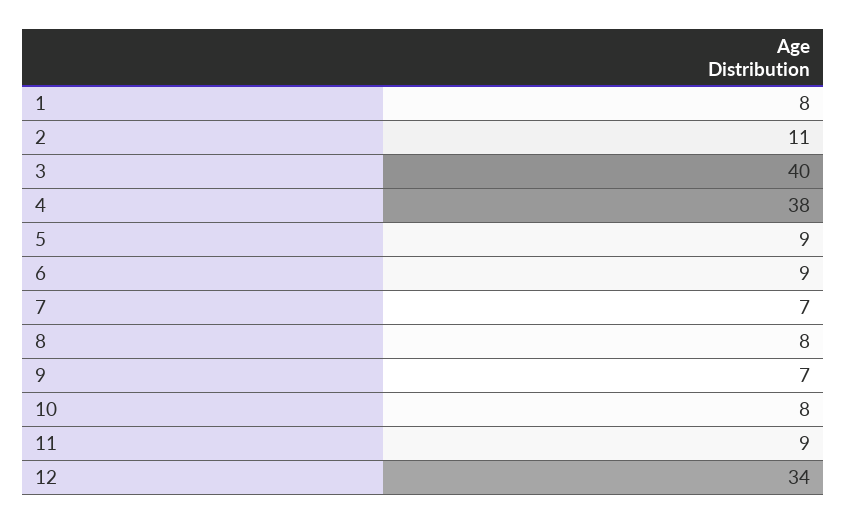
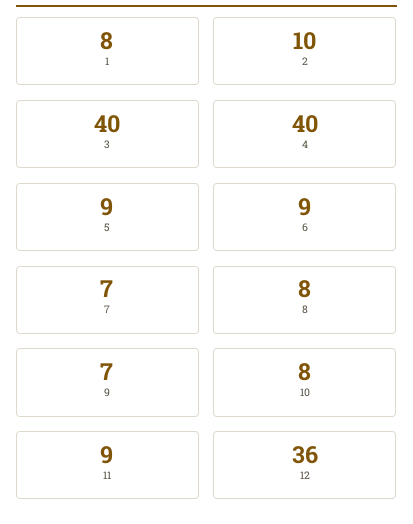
2: 11 -> 10
4: 38 -> 40
12: 34 -> 36

